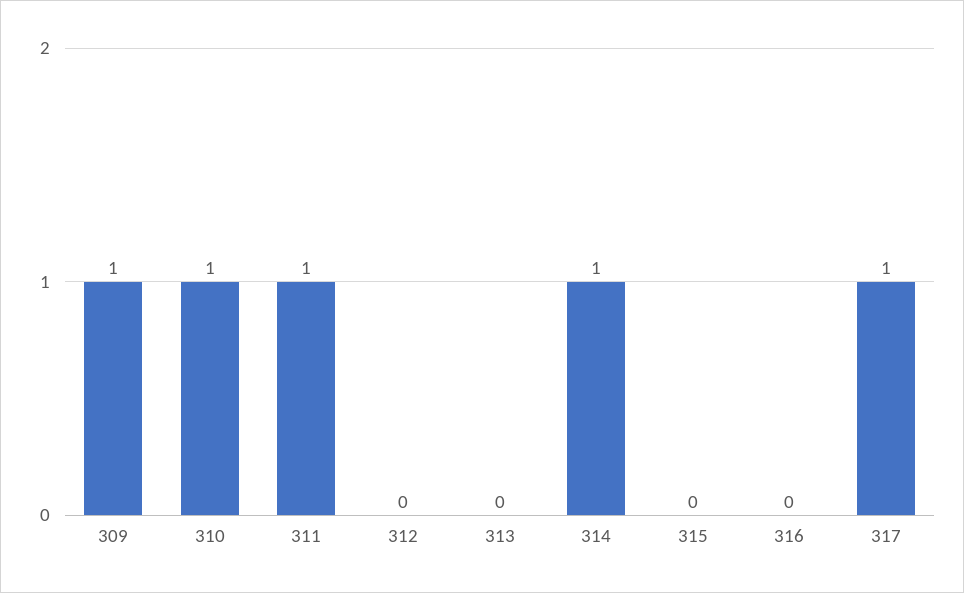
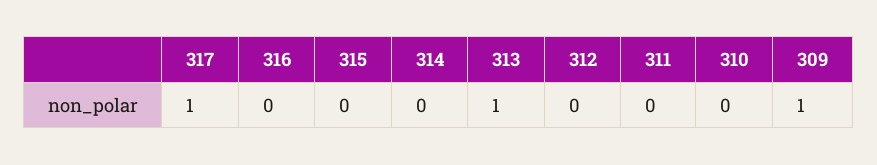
310: 1 -> 0
311: 1 -> 0
313: 0 -> 1
314: 1 -> 0

